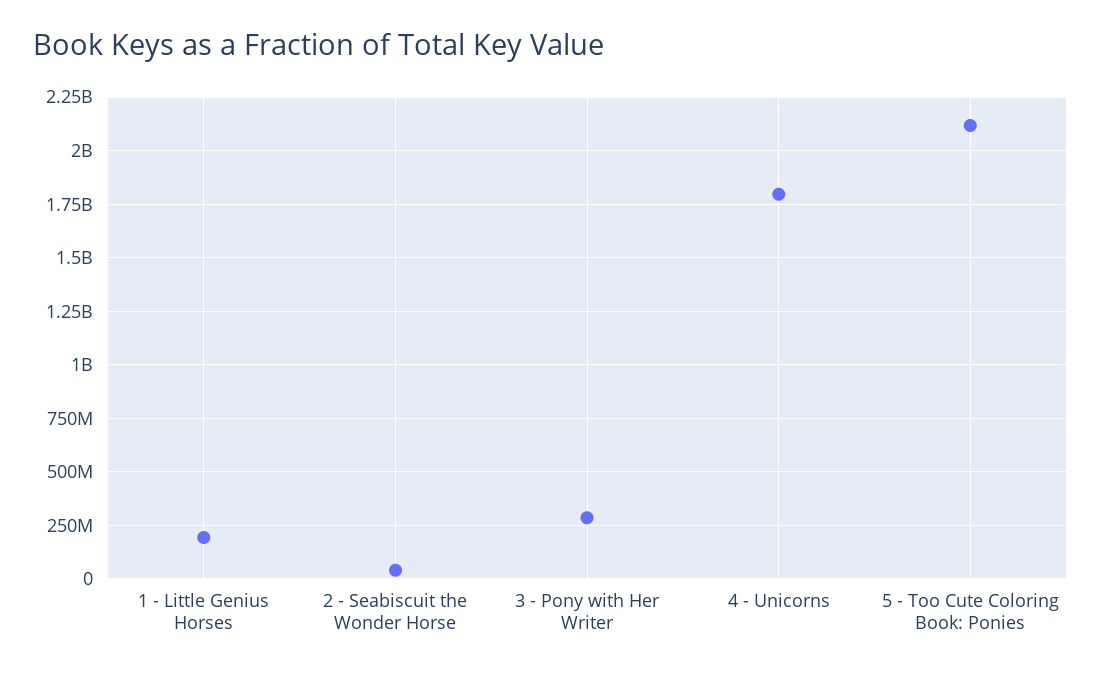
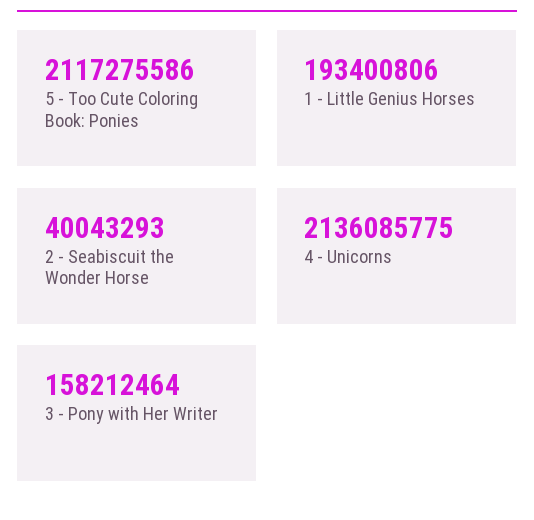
3 - Pony with Her Writer: 300000000 -> 158212464
4 - Unicorns: 1800000000 -> 2136085775

